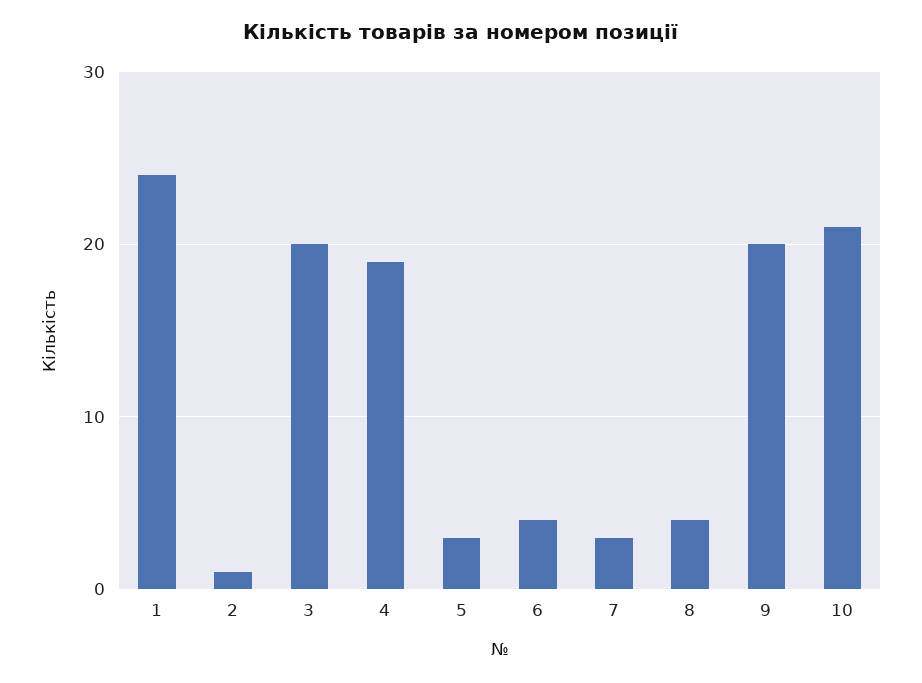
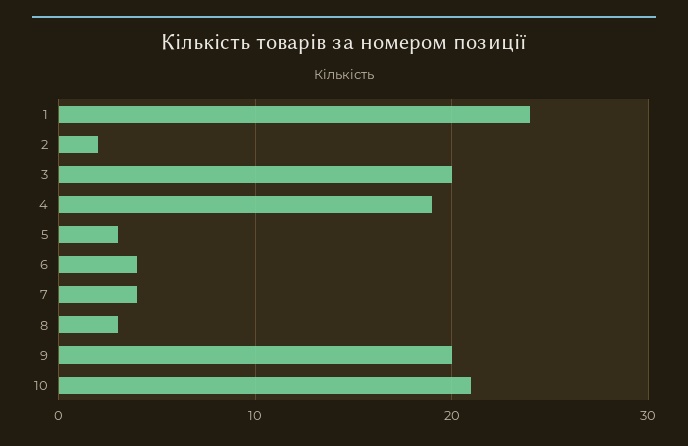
2: 1 -> 2
7: 3 -> 4
8: 4 -> 3

